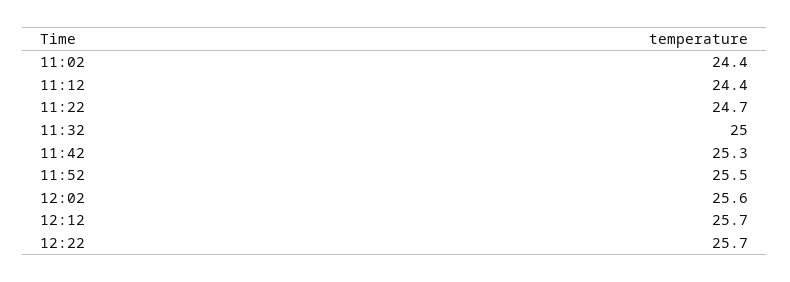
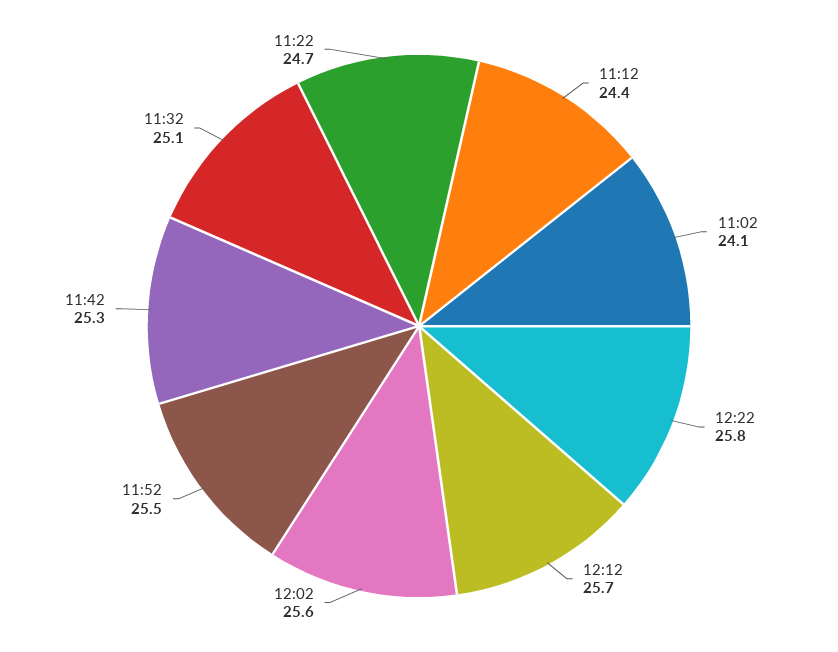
11:02: 24.4 -> 24.1
11:32: 25 -> 25.1
12:22: 25.7 -> 25.8

